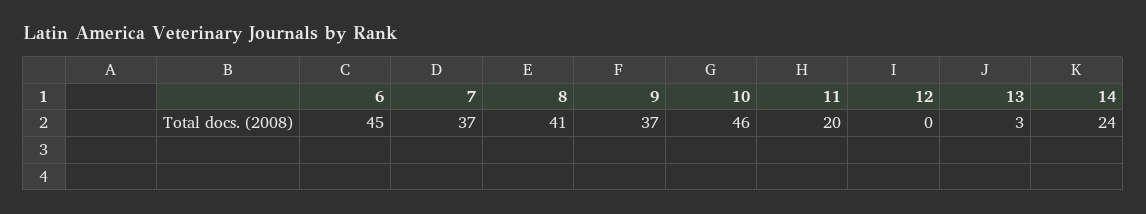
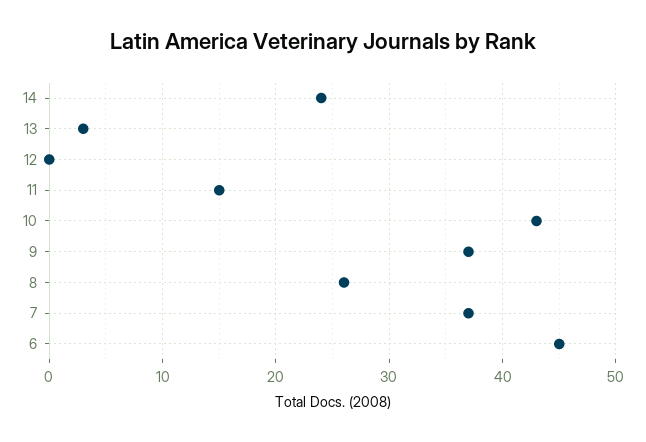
8: 41 -> 26
10: 46 -> 43
11: 20 -> 15

